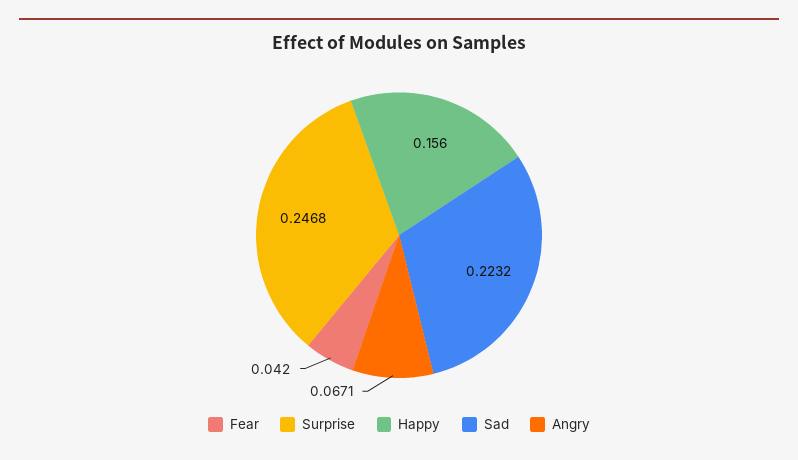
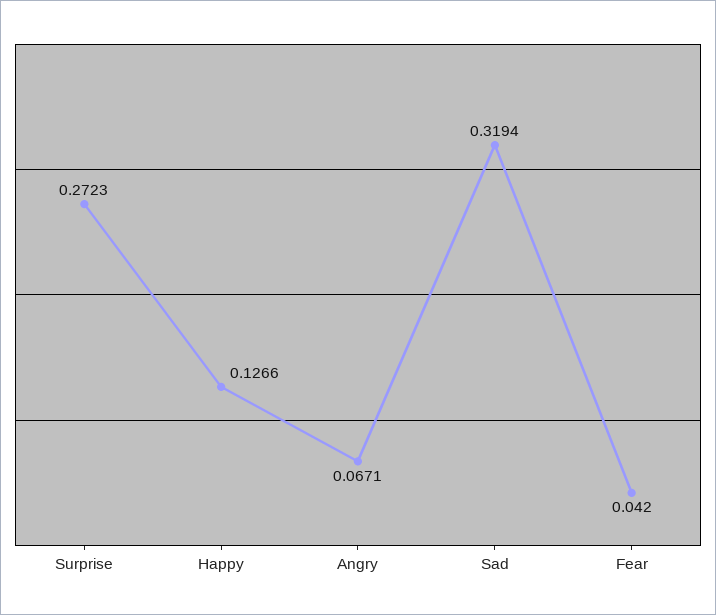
Surprise: 0.2468 -> 0.2723
Happy: 0.156 -> 0.1266
Sad: 0.2232 -> 0.3194

